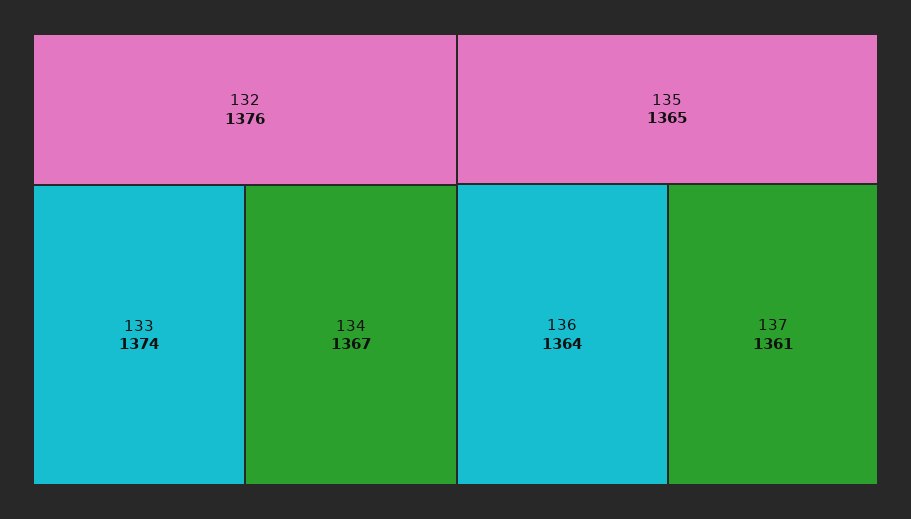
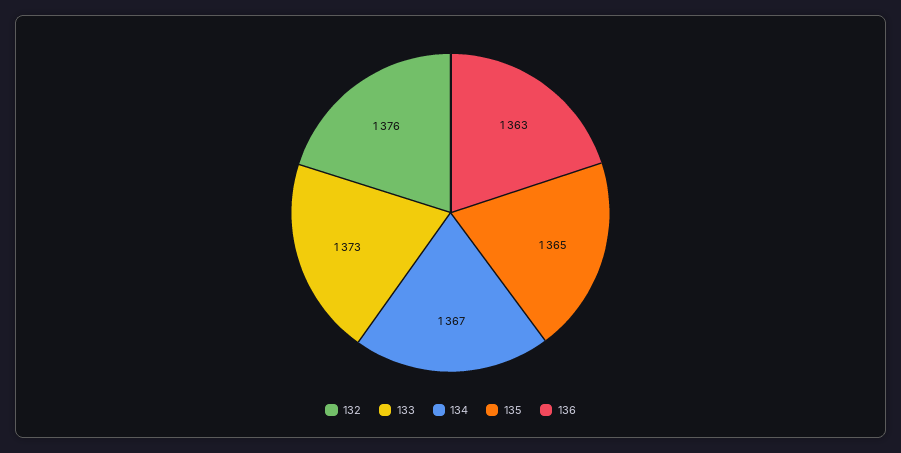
133: 1374 -> 1373
136: 1364 -> 1363
137: 1361 -> none

